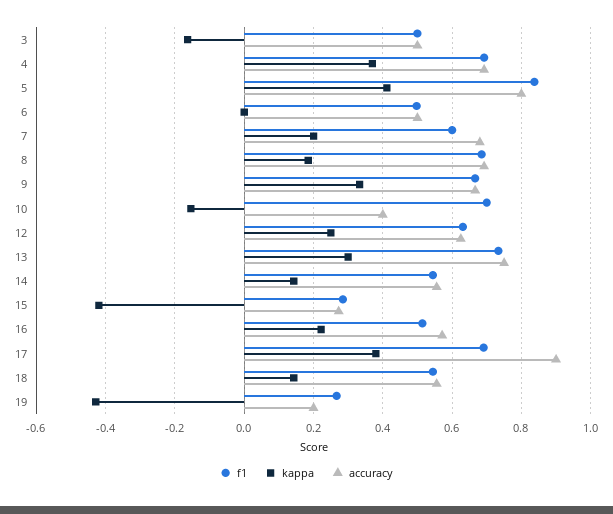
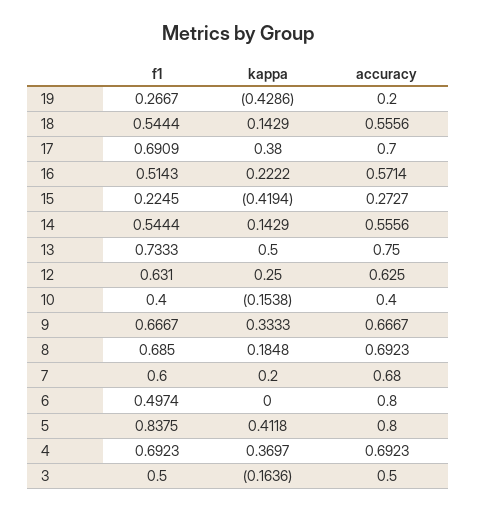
accuracy, 6: 0.5 -> 0.8
f1, 10: 0.7 -> 0.4
kappa, 13: 0.3 -> 0.5
f1, 15: 0.28 -> 0.2245
accuracy, 17: 0.9 -> 0.7

